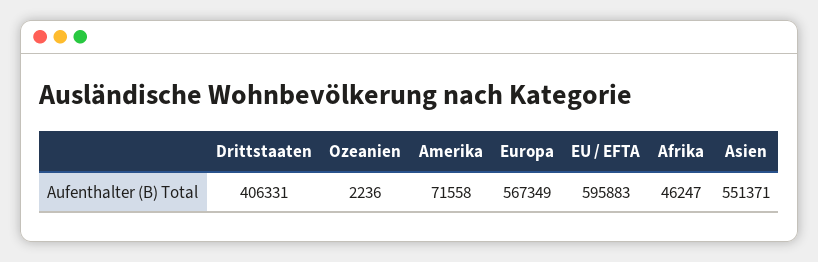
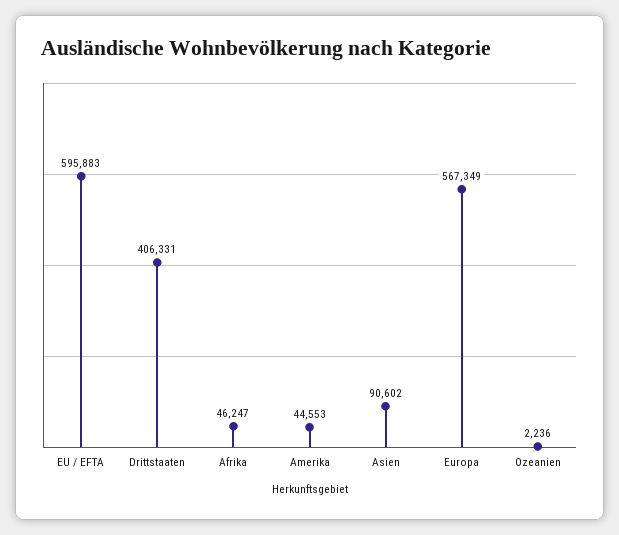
Amerika: 71558 -> 44553
Asien: 551371 -> 90602

